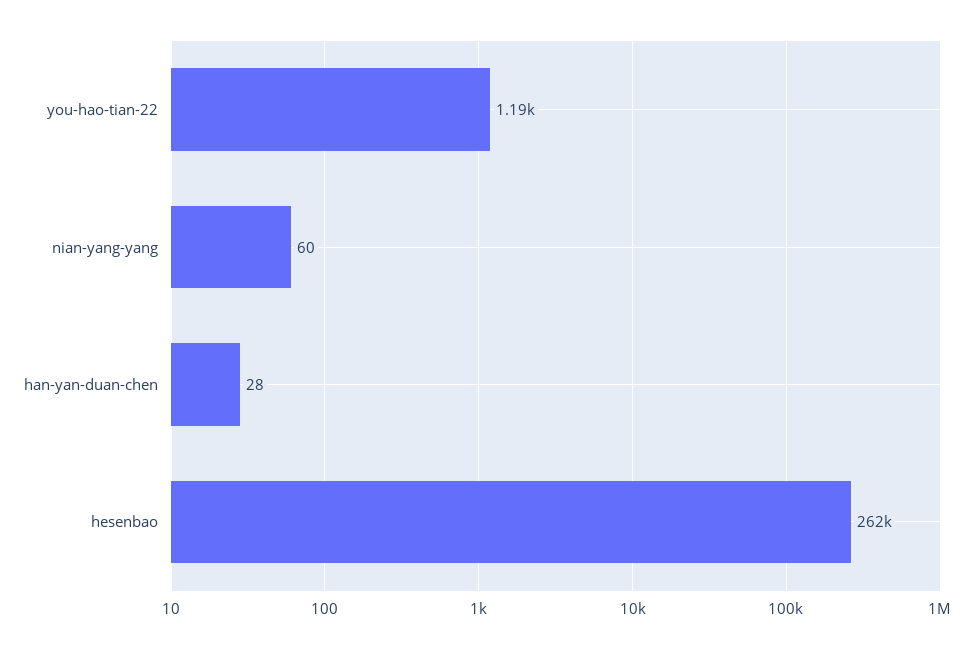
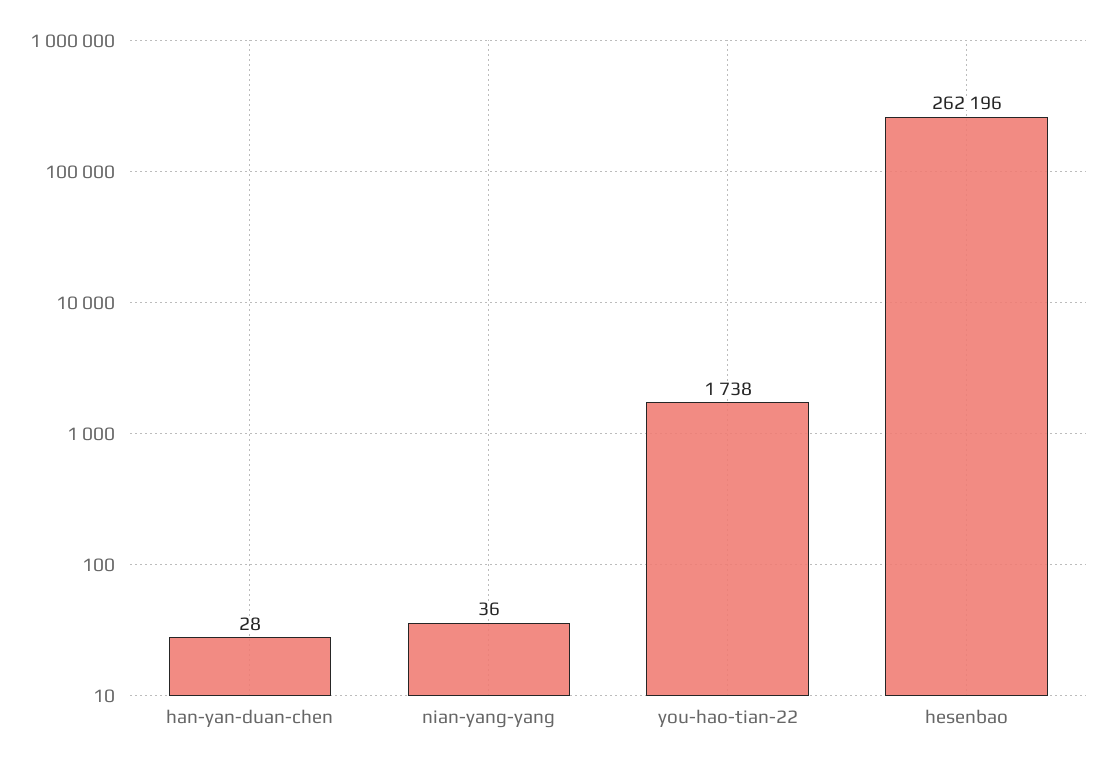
you-hao-tian-22: 1190 -> 1738
nian-yang-yang: 60 -> 36

